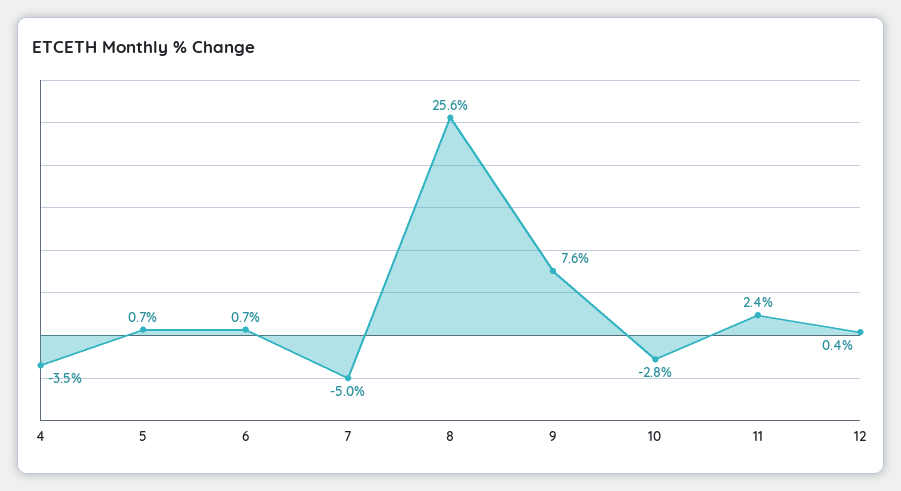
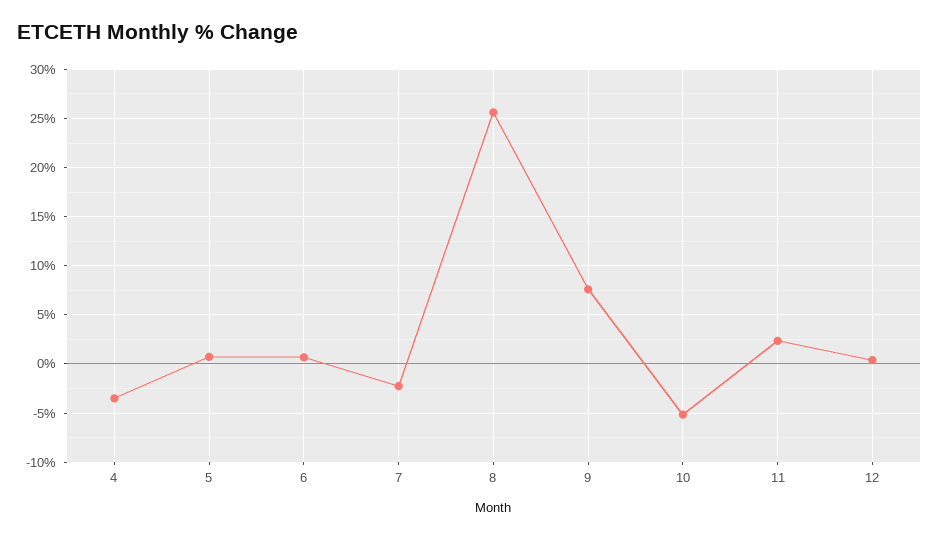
7: -5 -> -2
10: -2.8 -> -5

